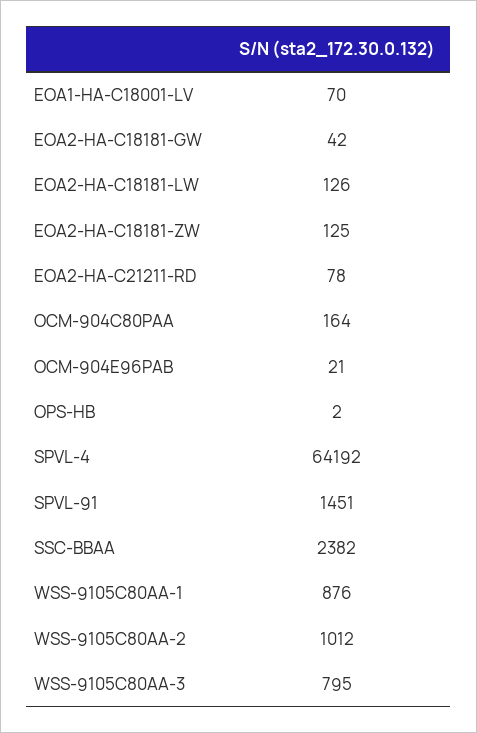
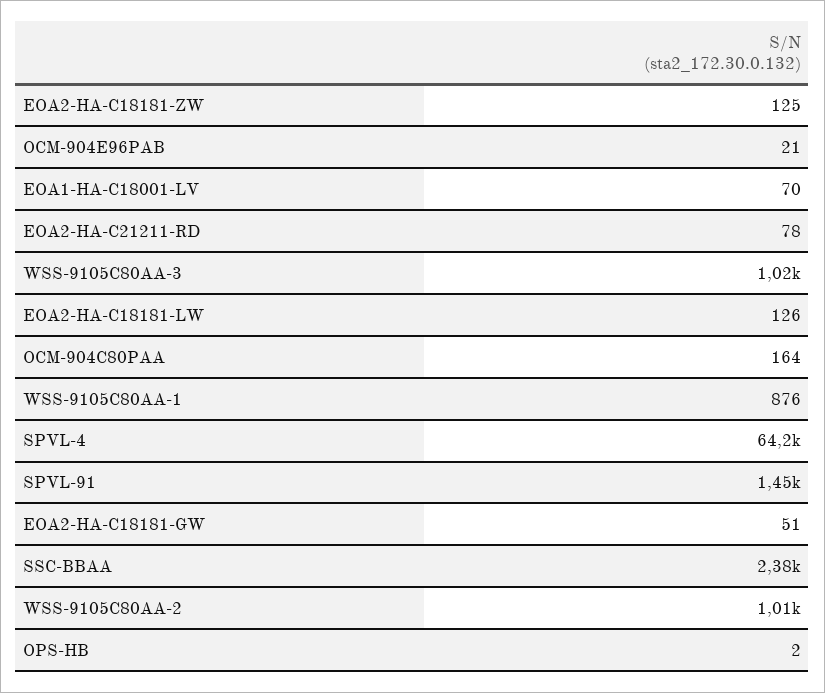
EOA2-HA-C18181-GW: 42 -> 51
WSS-9105C80AA-3: 795 -> 1020

